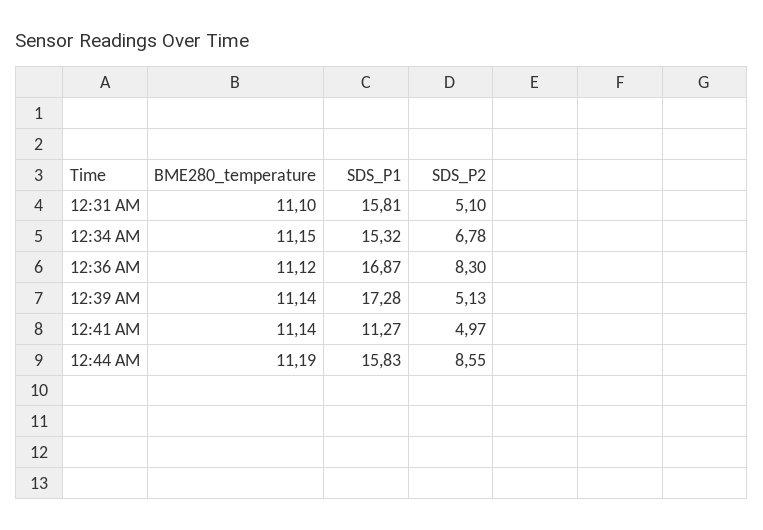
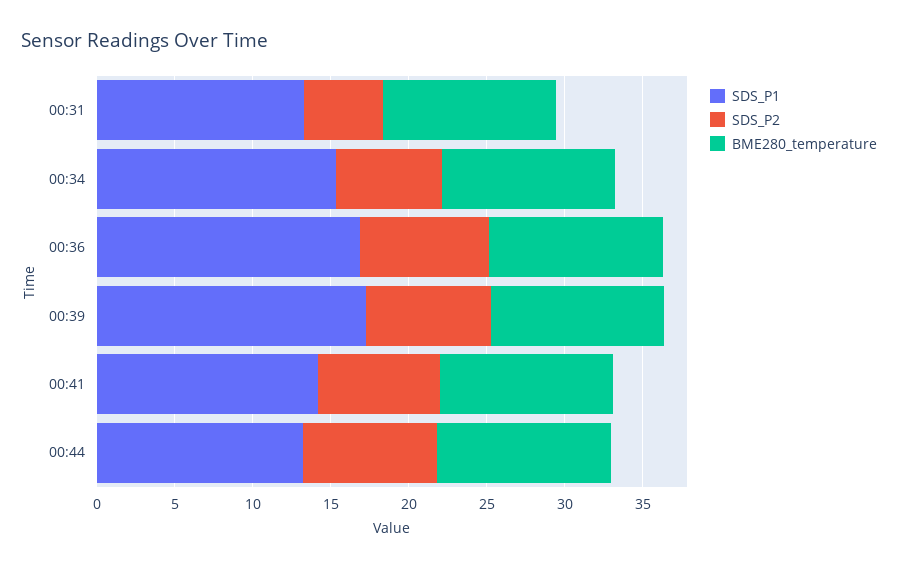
SDS_P1, 12:31 AM: 15.81 -> 13
SDS_P2, 12:39 AM: 5.13 -> 8
SDS_P1, 12:41 AM: 11.27 -> 14
SDS_P2, 12:41 AM: 4.97 -> 8
SDS_P1, 12:44 AM: 15.83 -> 13

